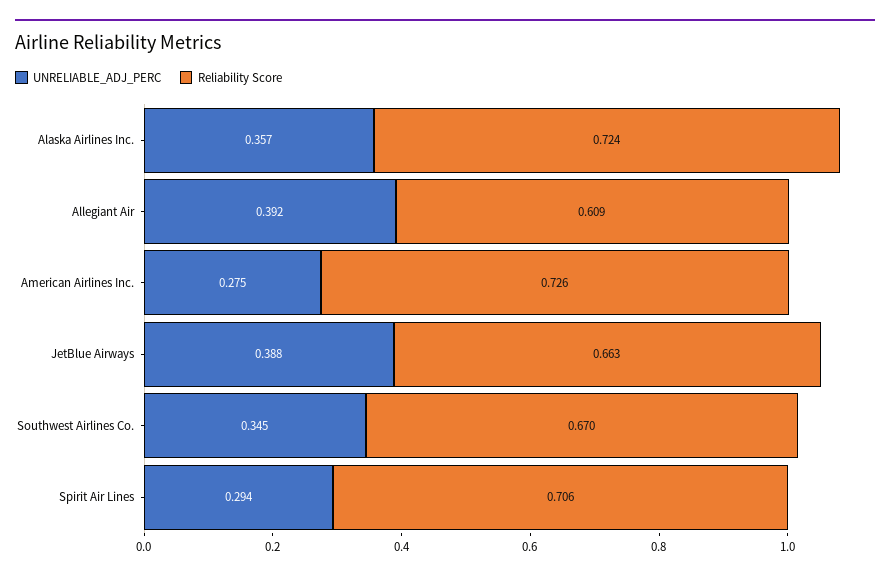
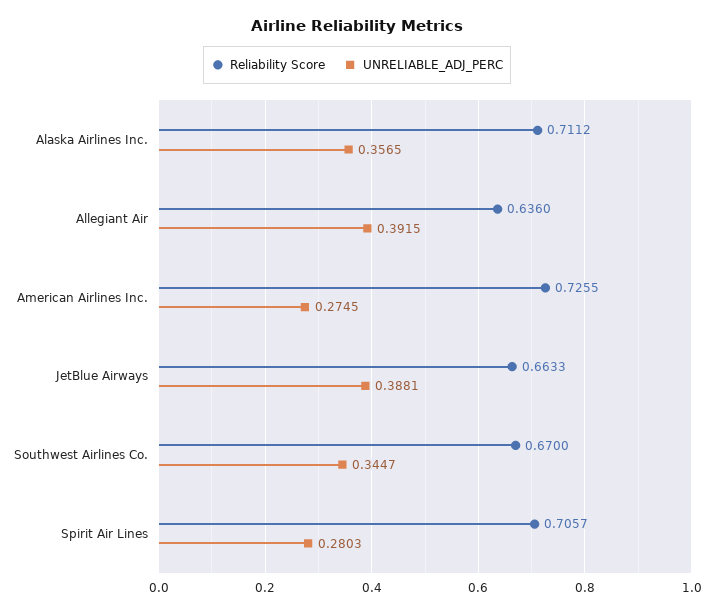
Reliability Score, Alaska Airlines Inc.: 0.724 -> 0.7112
Reliability Score, Allegiant Air: 0.609 -> 0.636
UNRELIABLE_ADJ_PERC, Spirit Air Lines: 0.294 -> 0.2803

